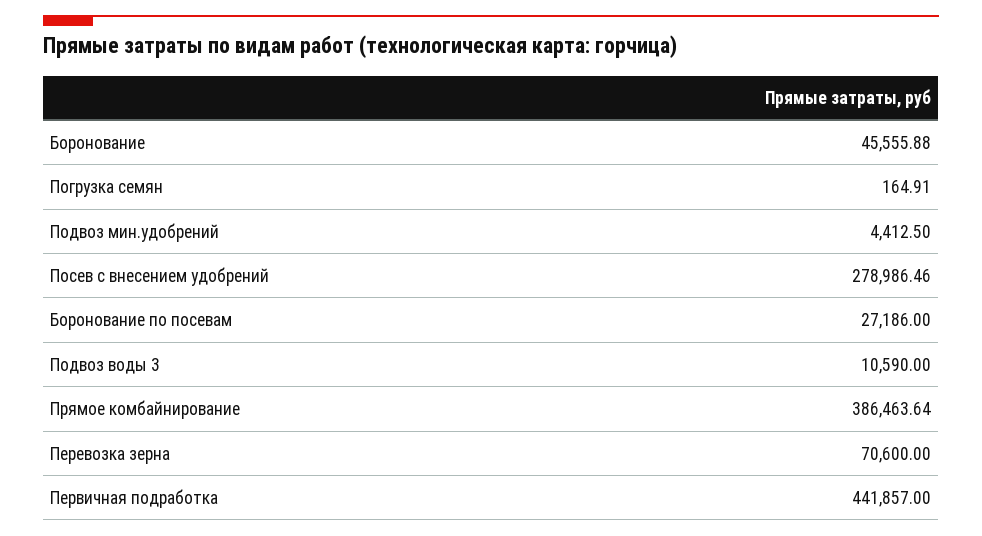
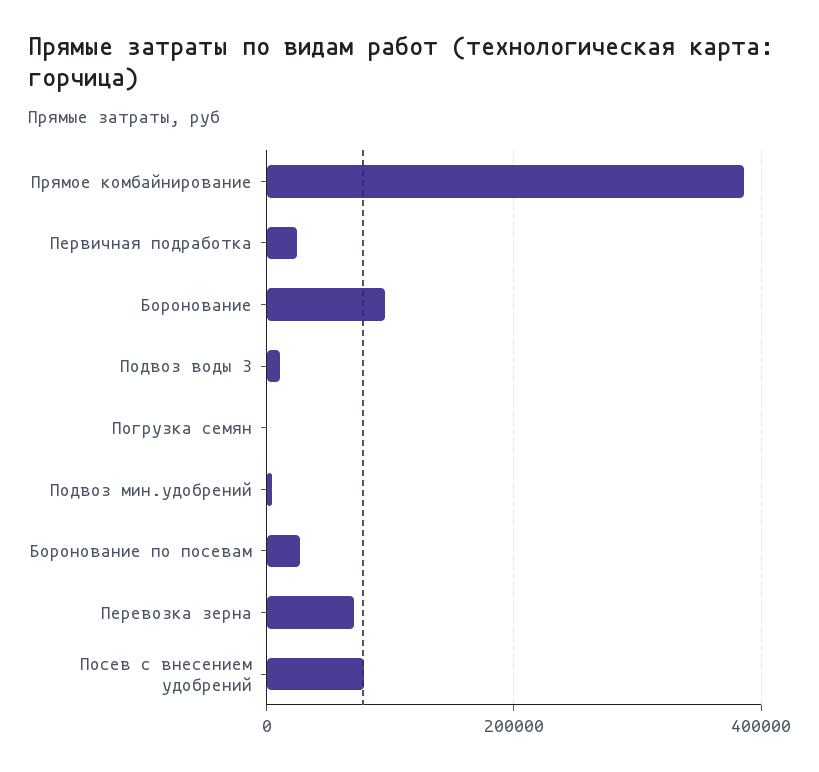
Боронование: 45555.88 -> 100000
Посев с внесением удобрений: 278986.46 -> 80000
Первичная подработка: 441857 -> 20000

